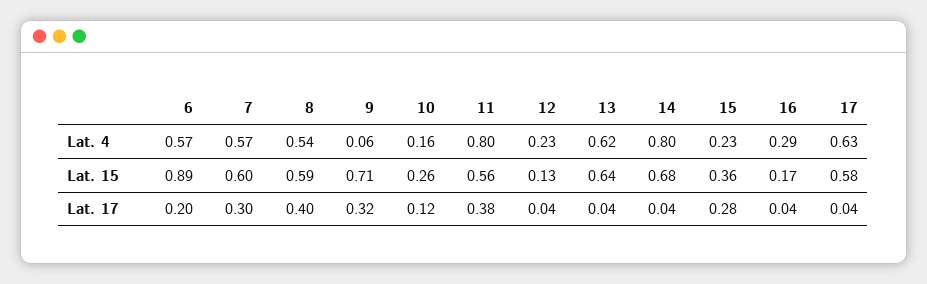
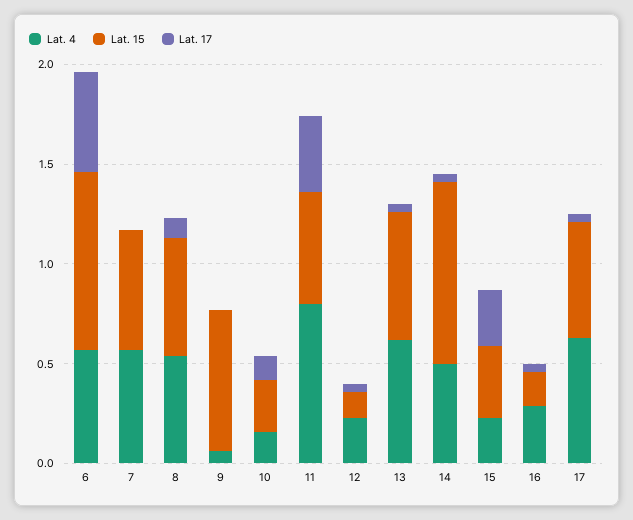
Lat. 4, 14: 0.8 -> 0.5
Lat. 15, 14: 0.68 -> 0.9
Lat. 17, 6: 0.2 -> 0.5
Lat. 17, 7: 0.3 -> 0
Lat. 17, 8: 0.4 -> 0.1
Lat. 17, 9: 0.32 -> 0

